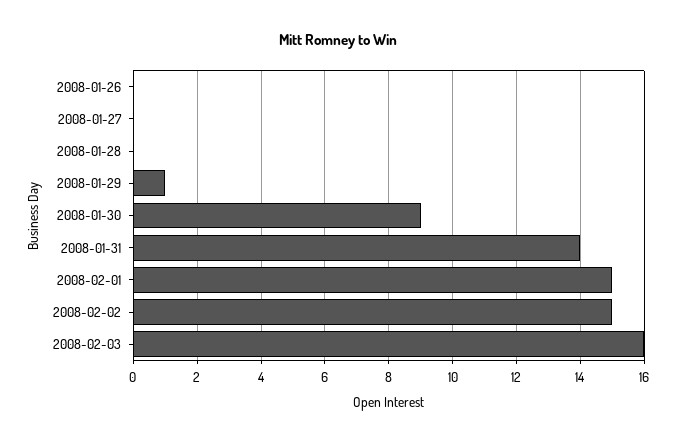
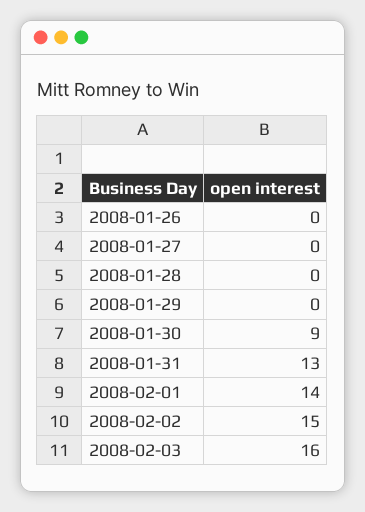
2008-01-29: 1 -> 0
2008-01-31: 14 -> 13
2008-02-01: 15 -> 14

